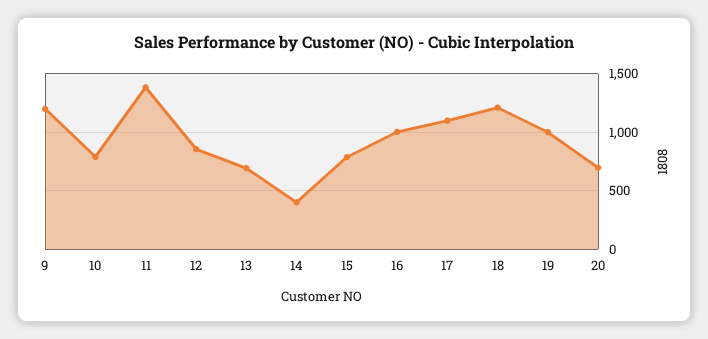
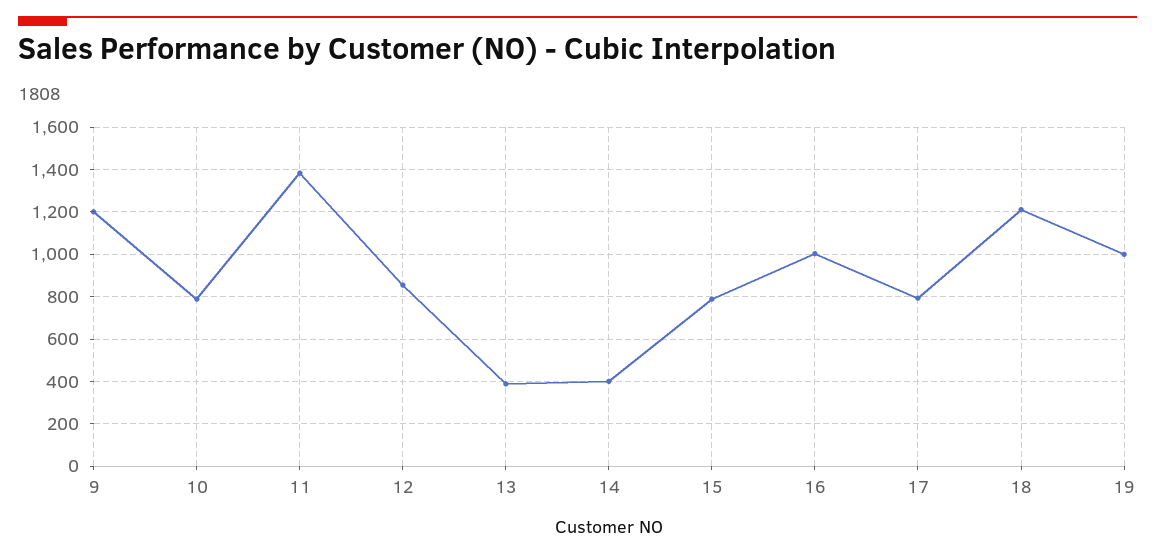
13: 700 -> 400
17: 1100 -> 800
20: 700 -> none

